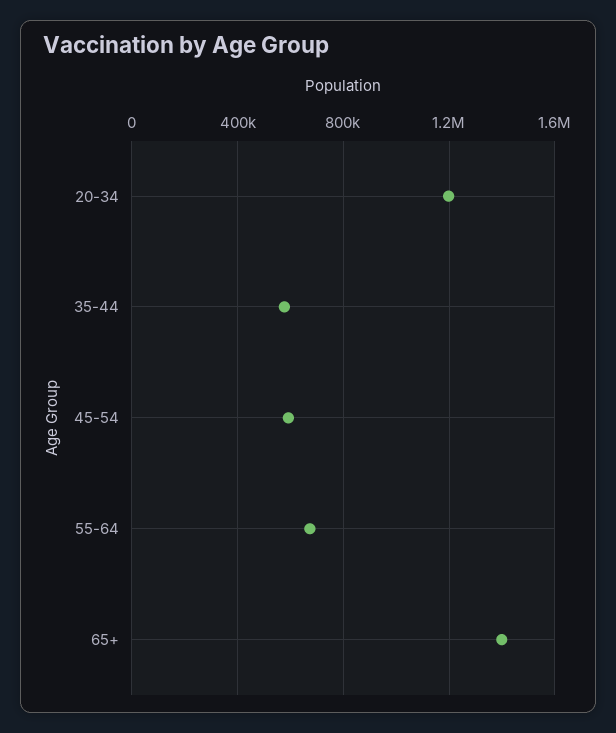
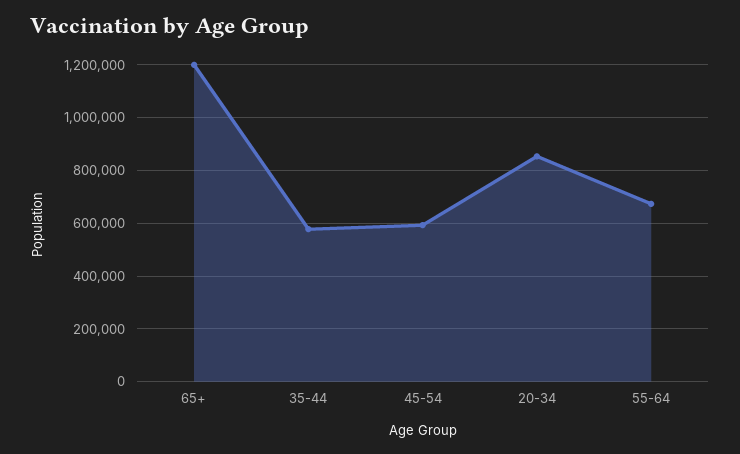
20-34: 1200000 -> 850000
65+: 1400000 -> 1200000

